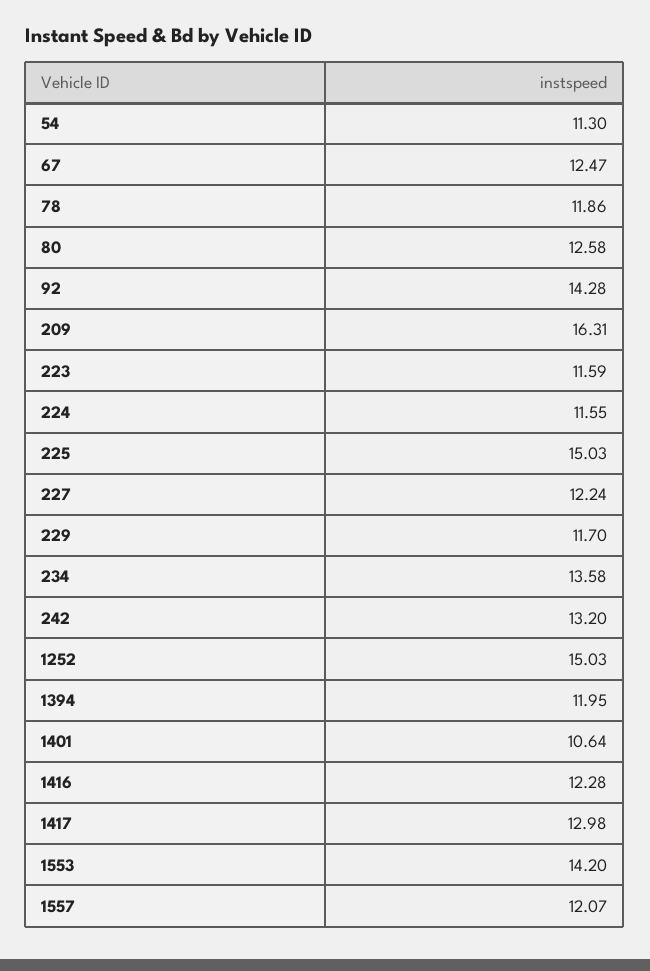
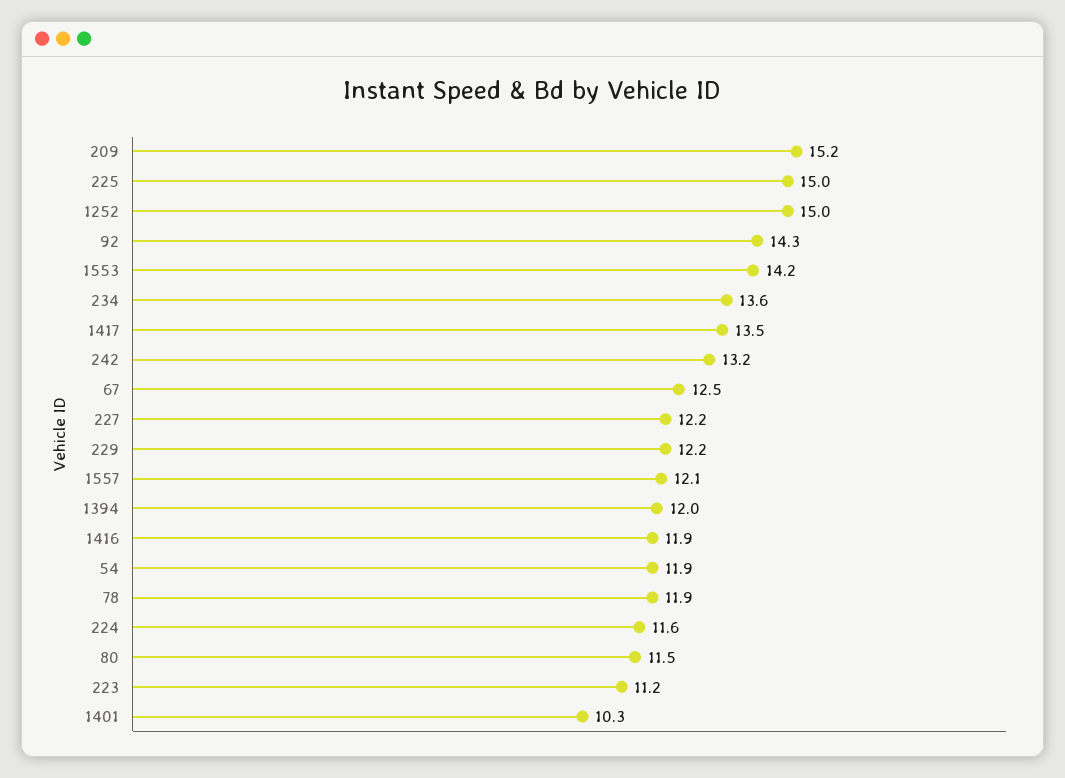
54: 11.3 -> 11.9
80: 12.58 -> 11.5
209: 16.31 -> 15.2
223: 11.59 -> 11.2
229: 11.7 -> 12.2
1401: 10.64 -> 10.3
1416: 12.28 -> 11.9
1417: 12.98 -> 13.5

